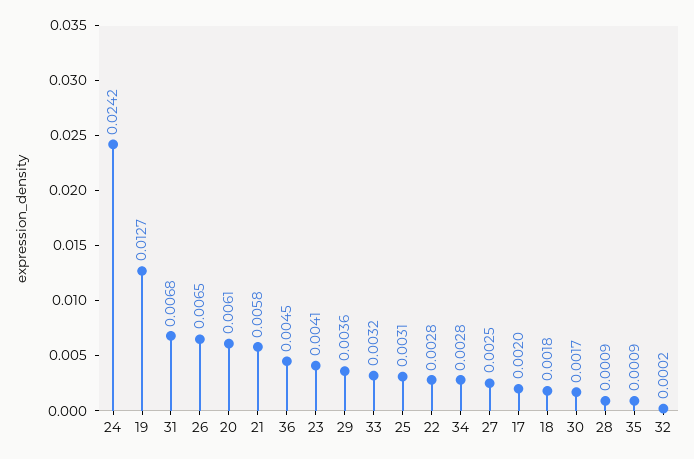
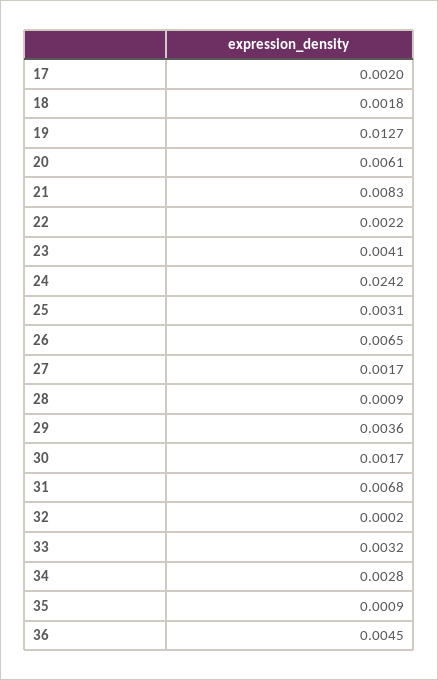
21: 0.0058 -> 0.0083
22: 0.0028 -> 0.0022
27: 0.0025 -> 0.0017

